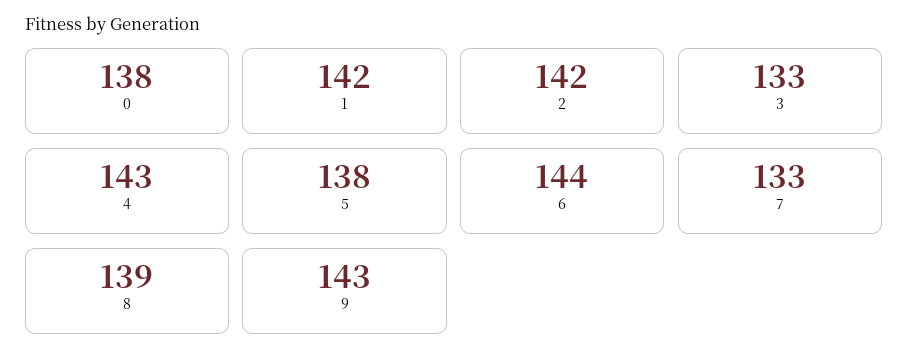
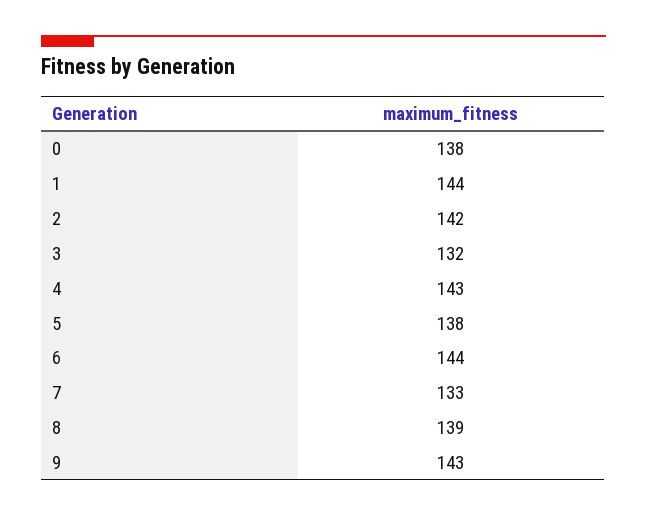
1: 142 -> 144
3: 133 -> 132

